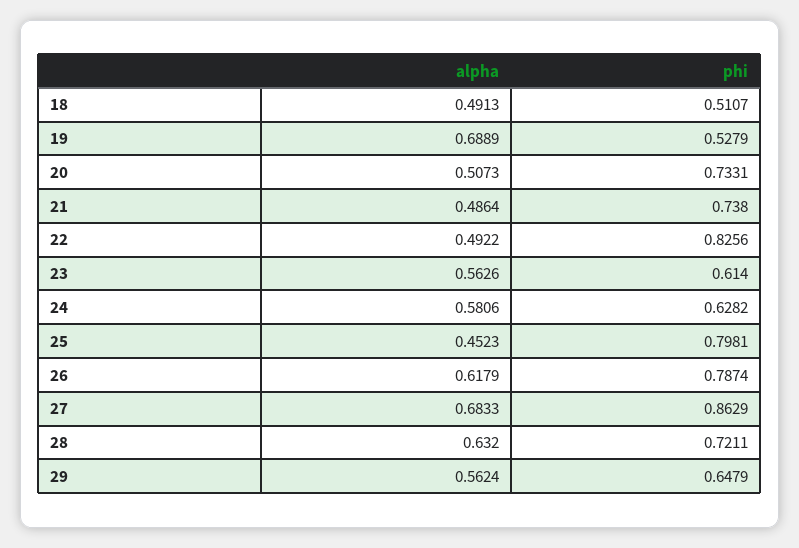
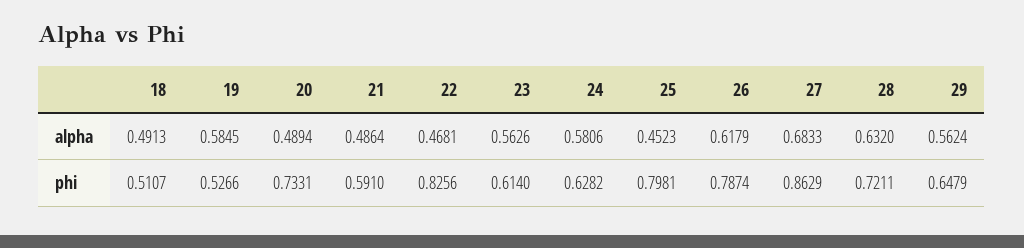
alpha, 19: 0.6889 -> 0.5845
phi, 19: 0.5279 -> 0.5266
alpha, 20: 0.5073 -> 0.4894
phi, 21: 0.738 -> 0.591
alpha, 22: 0.4922 -> 0.4681

